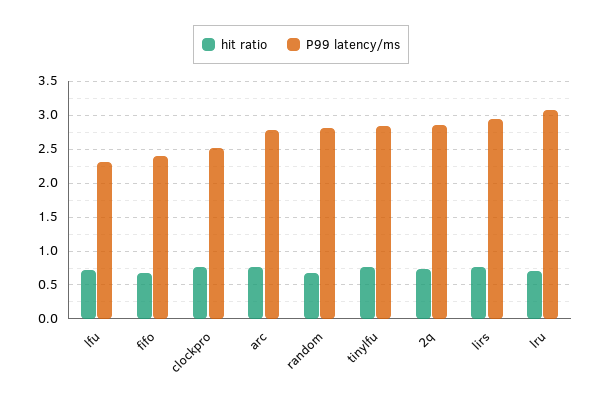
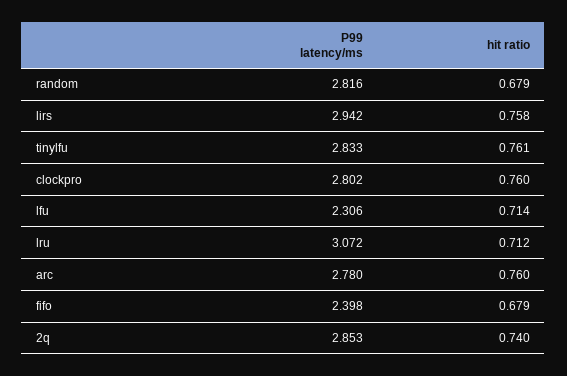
P99 latency/ms, clockpro: 2.5 -> 2.802

